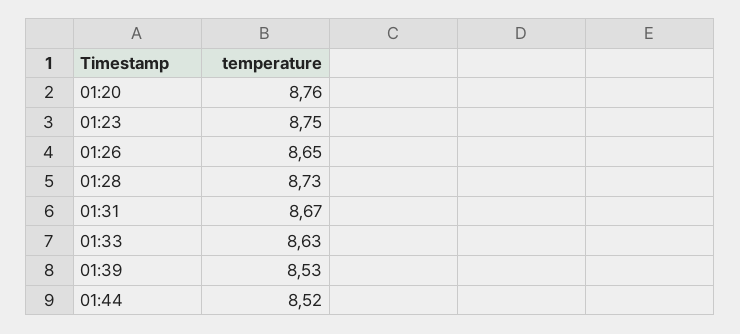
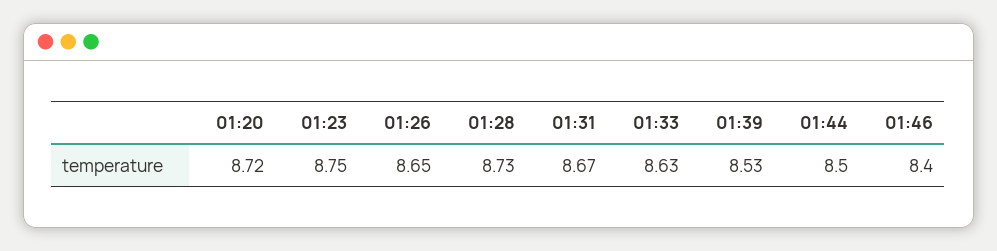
01:20: 8.76 -> 8.72
01:44: 8.52 -> 8.5
01:46: none -> 8.4

